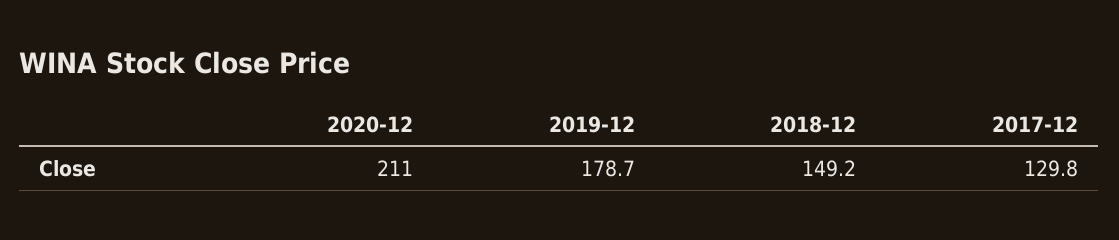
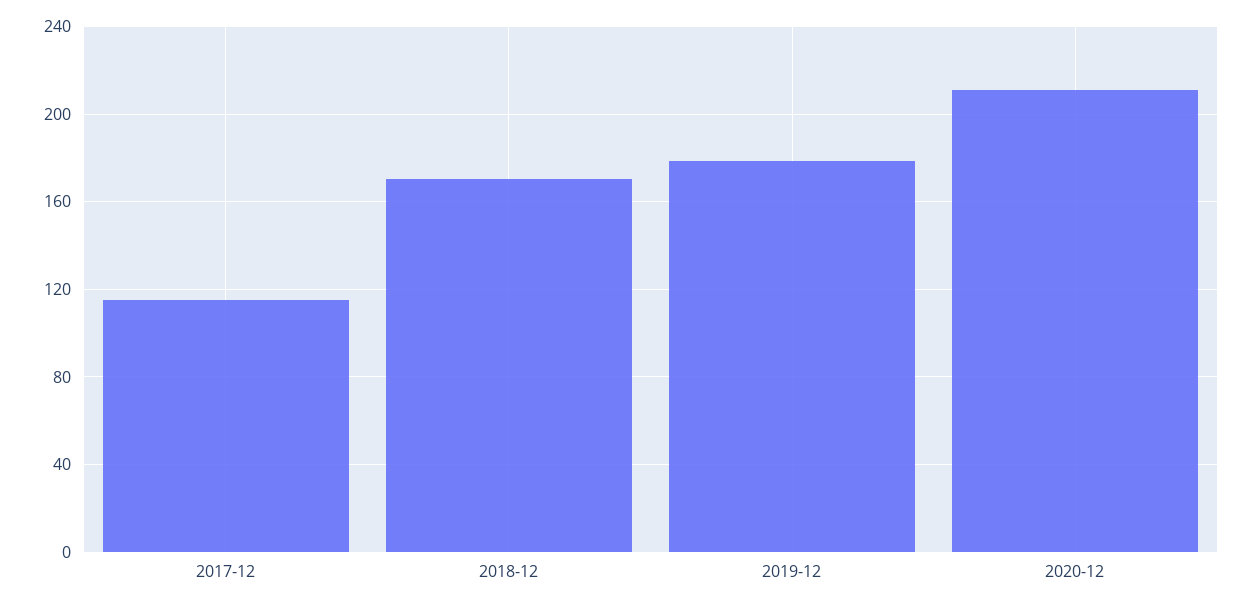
2018-12: 149.2 -> 170
2017-12: 129.8 -> 115

